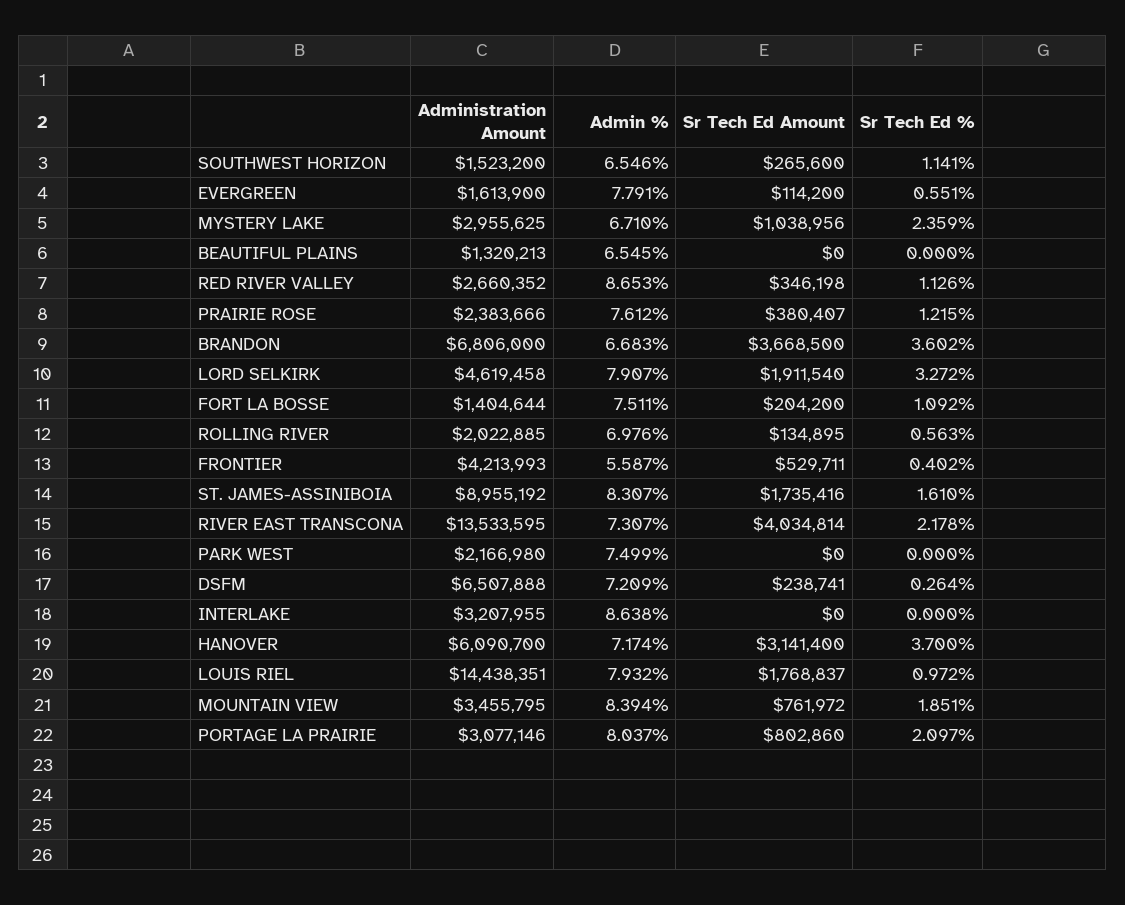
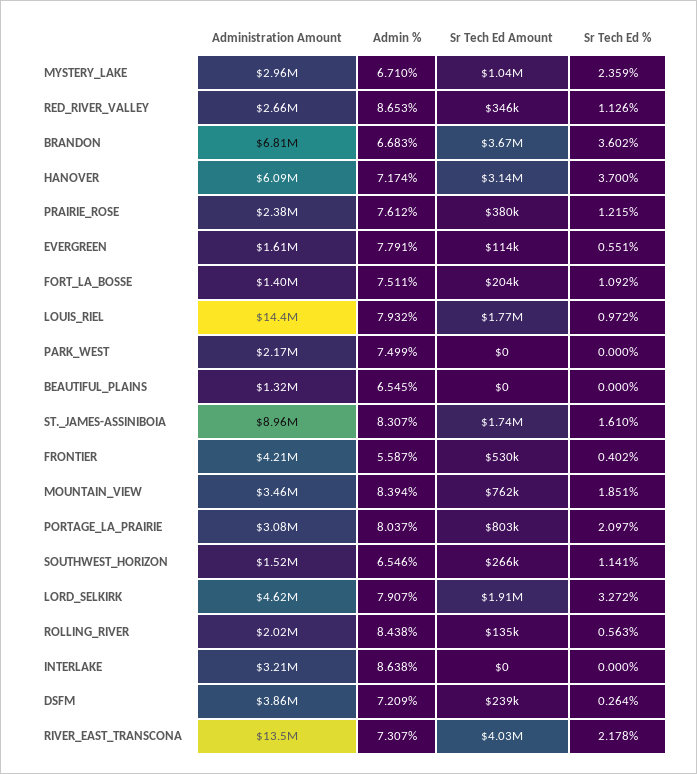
Admin %, ROLLING RIVER: 6.976 -> 8.438
Administration Amount, DSFM: 6507888 -> 3860000

